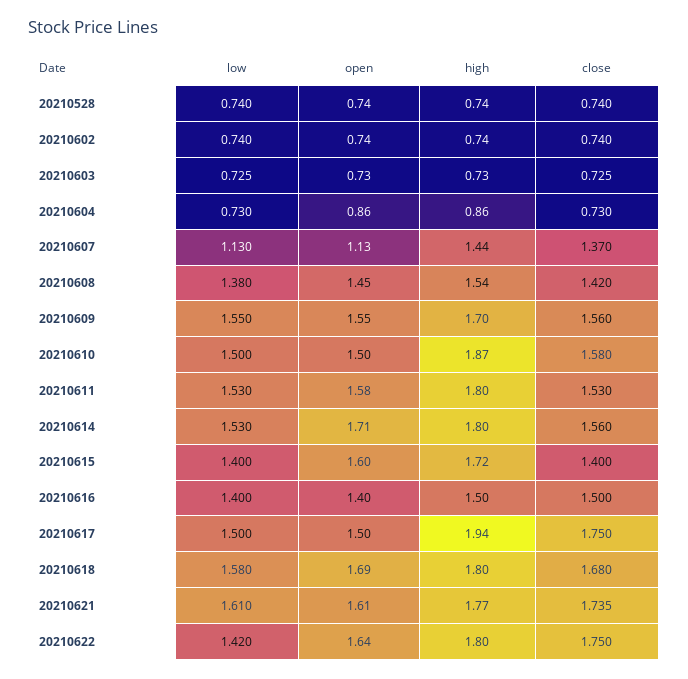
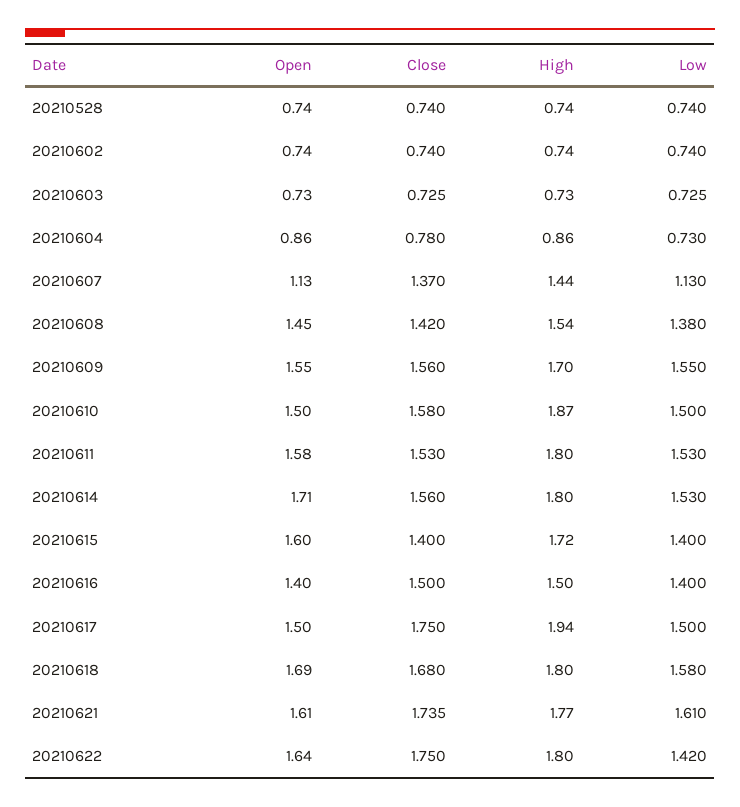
close, 20210604: 0.73 -> 0.78

